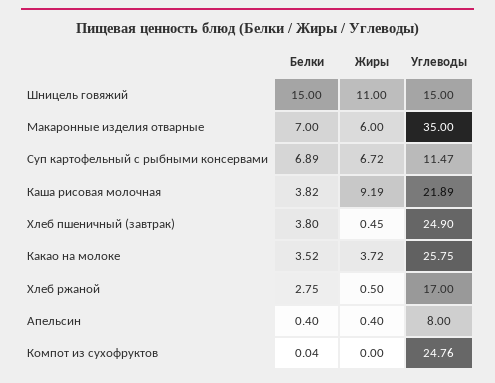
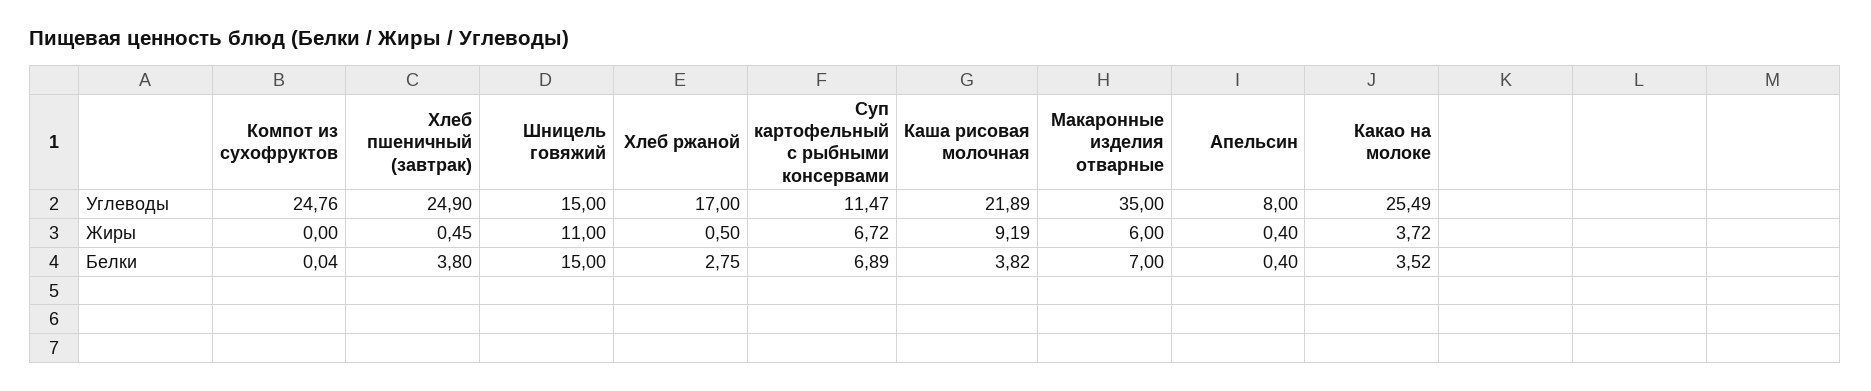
Углеводы, Какао на молоке: 25.75 -> 25.49

